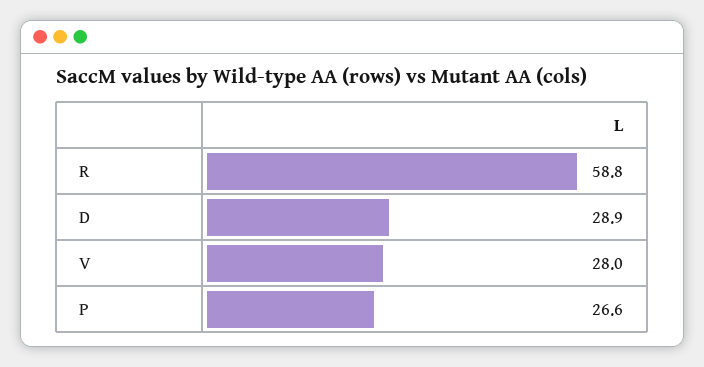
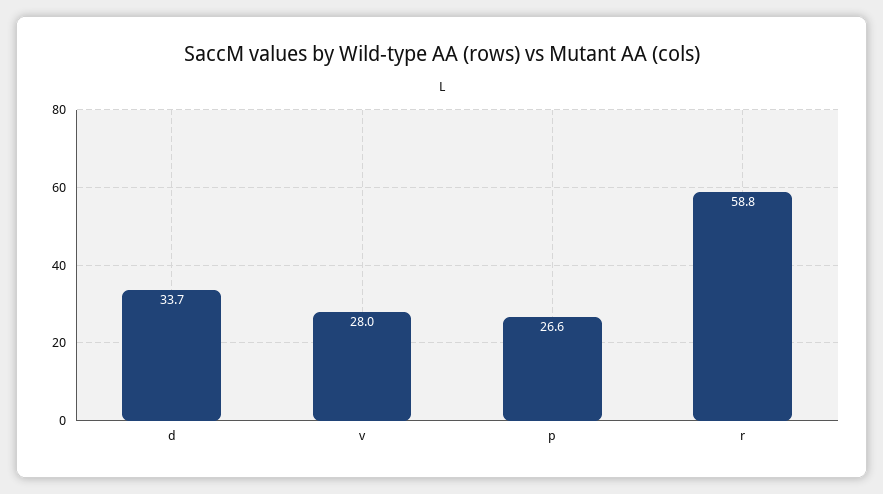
D: 28.9 -> 33.7

